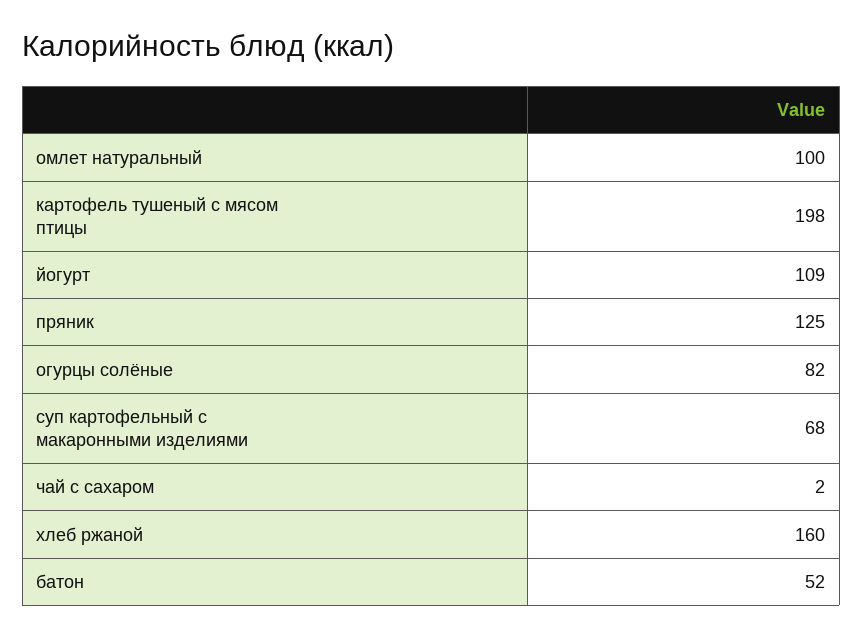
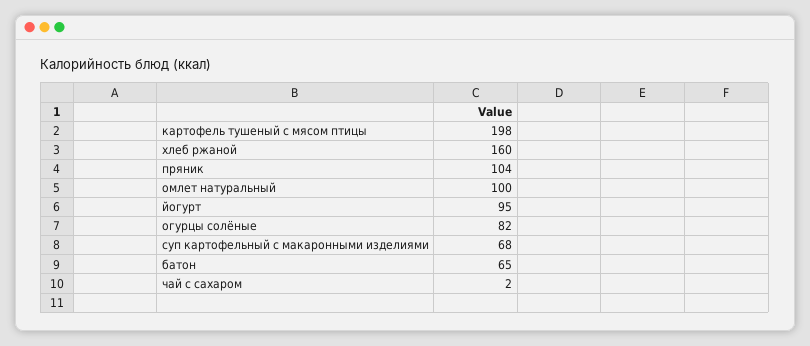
йогурт: 109 -> 95
пряник: 125 -> 104
батон: 52 -> 65

